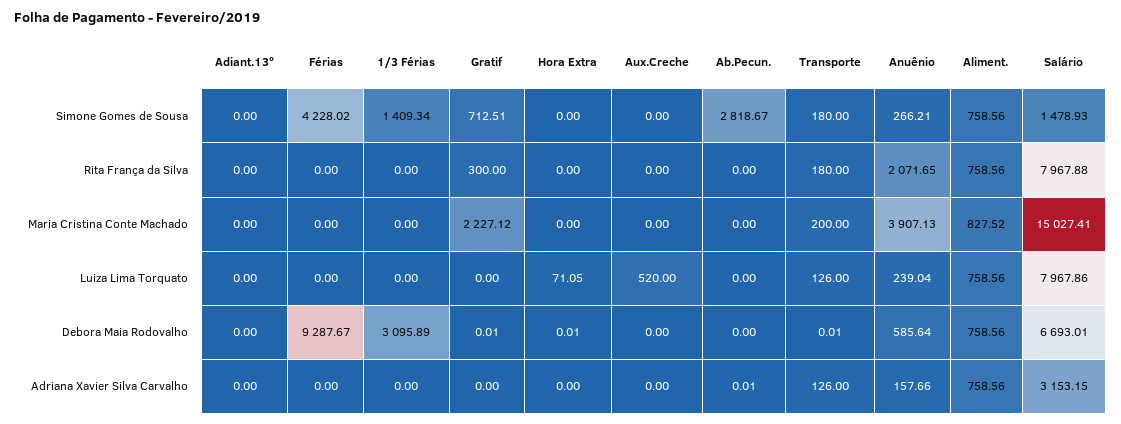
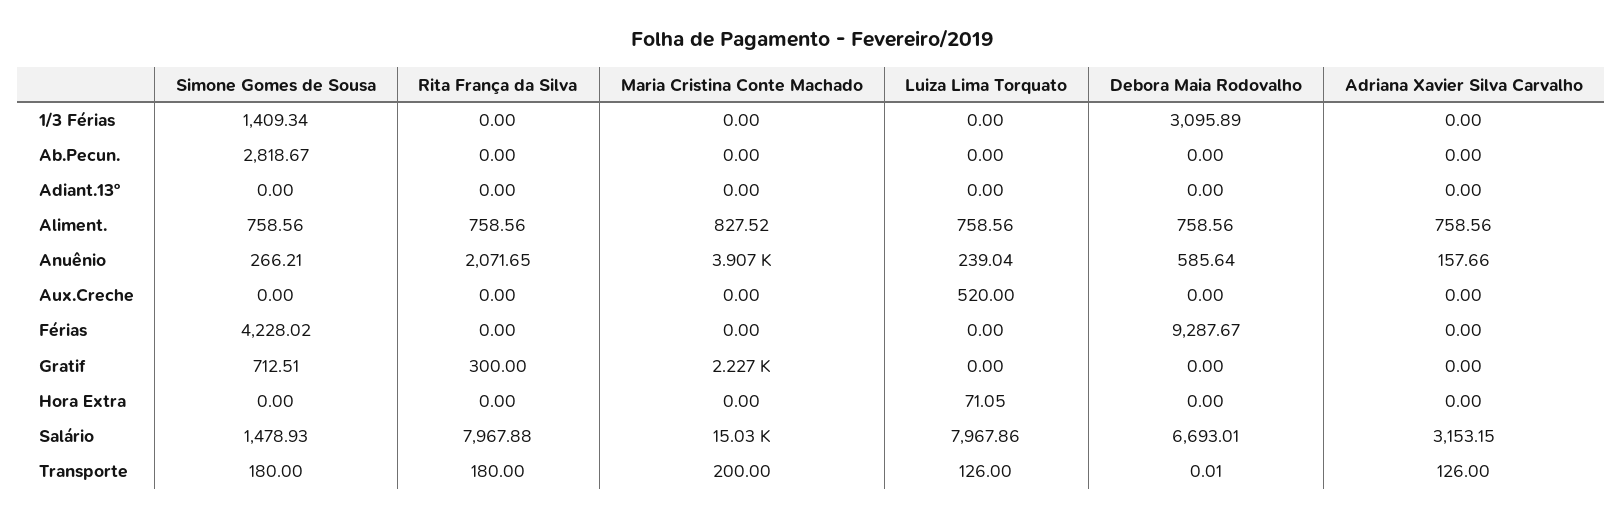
Gratif, Debora Maia Rodovalho: 0.01 -> 0
Hora Extra, Debora Maia Rodovalho: 0.01 -> 0
Ab.Pecun., Adriana Xavier Silva Carvalho: 0.01 -> 0

